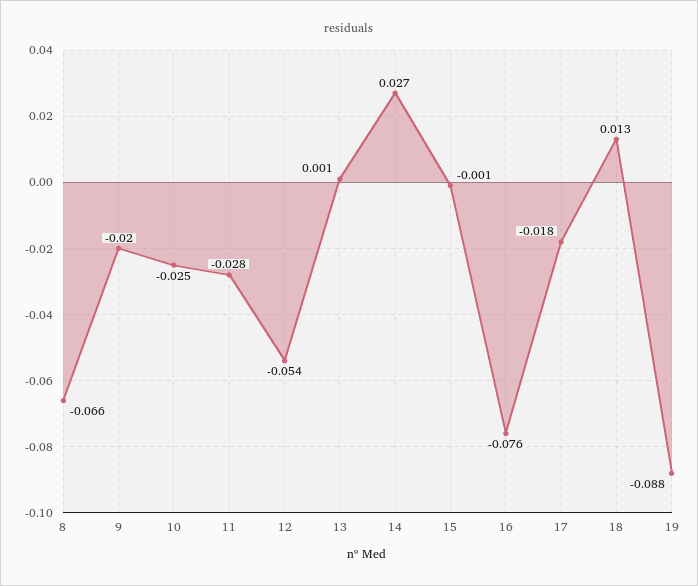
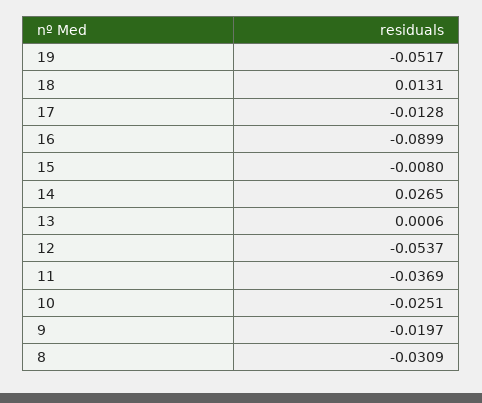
8: -0.066 -> -0.0309
11: -0.028 -> -0.0369
15: -0.001 -> -0.008
16: -0.076 -> -0.0899
17: -0.018 -> -0.0128
19: -0.088 -> -0.0517

